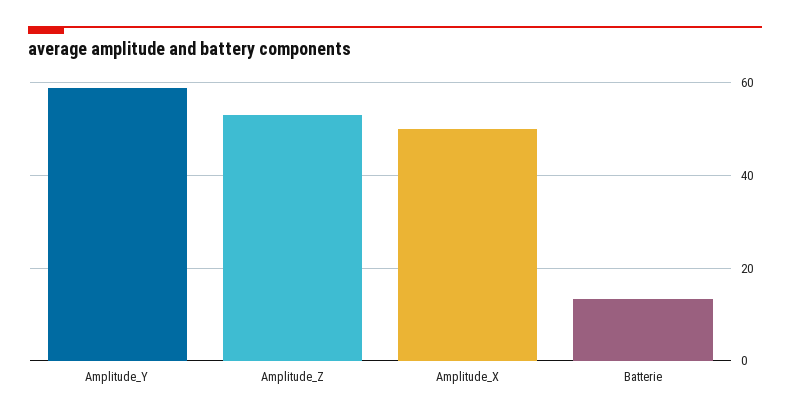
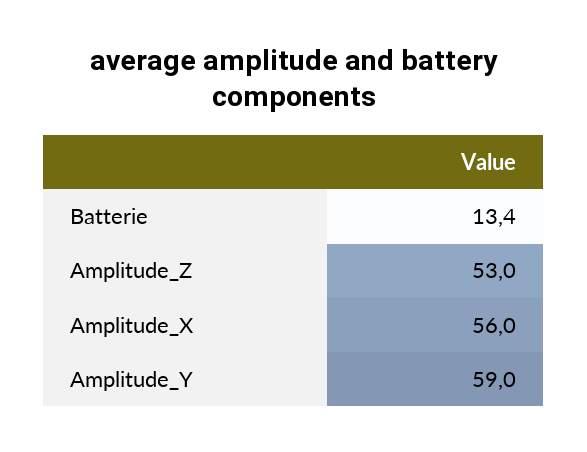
Amplitude_X: 50 -> 56

